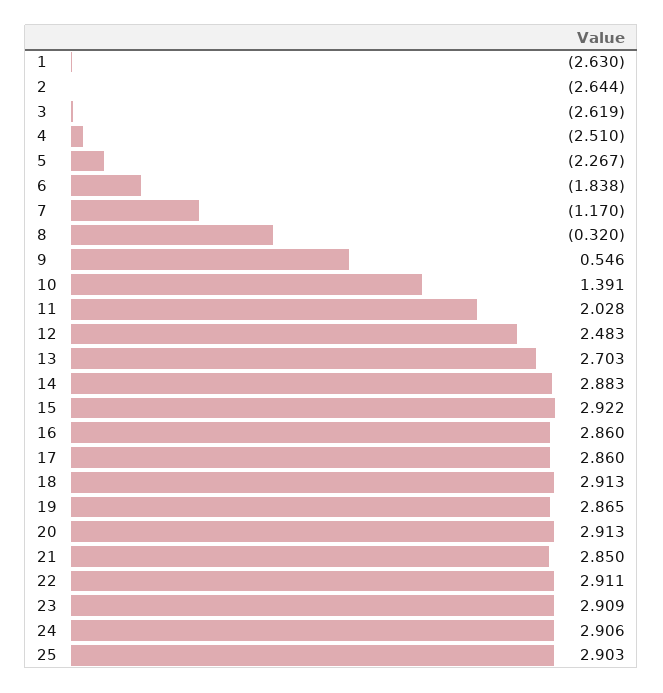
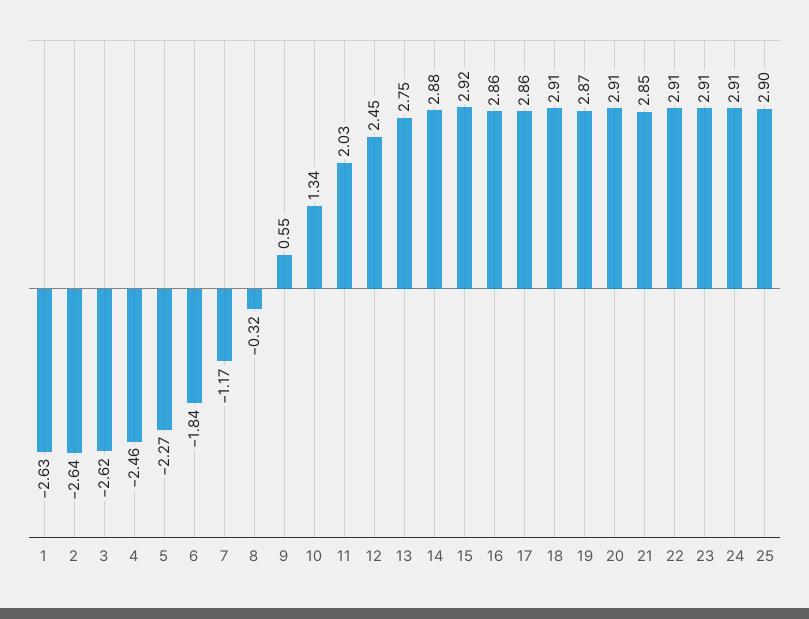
4: -2.51 -> -2.46
10: 1.391 -> 1.34
12: 2.483 -> 2.45
13: 2.703 -> 2.75

